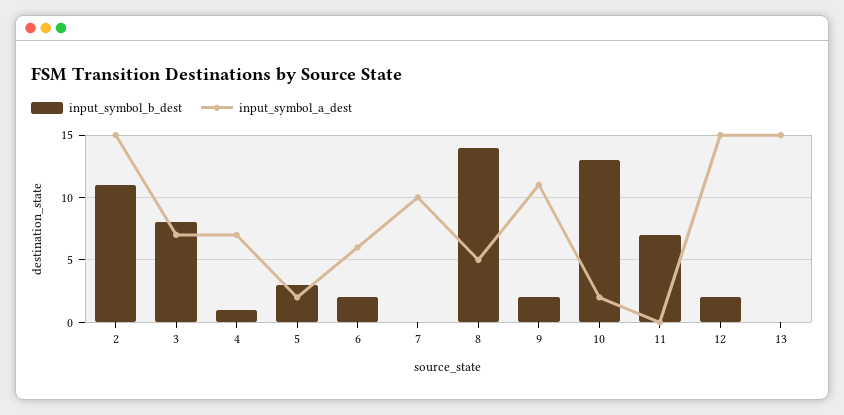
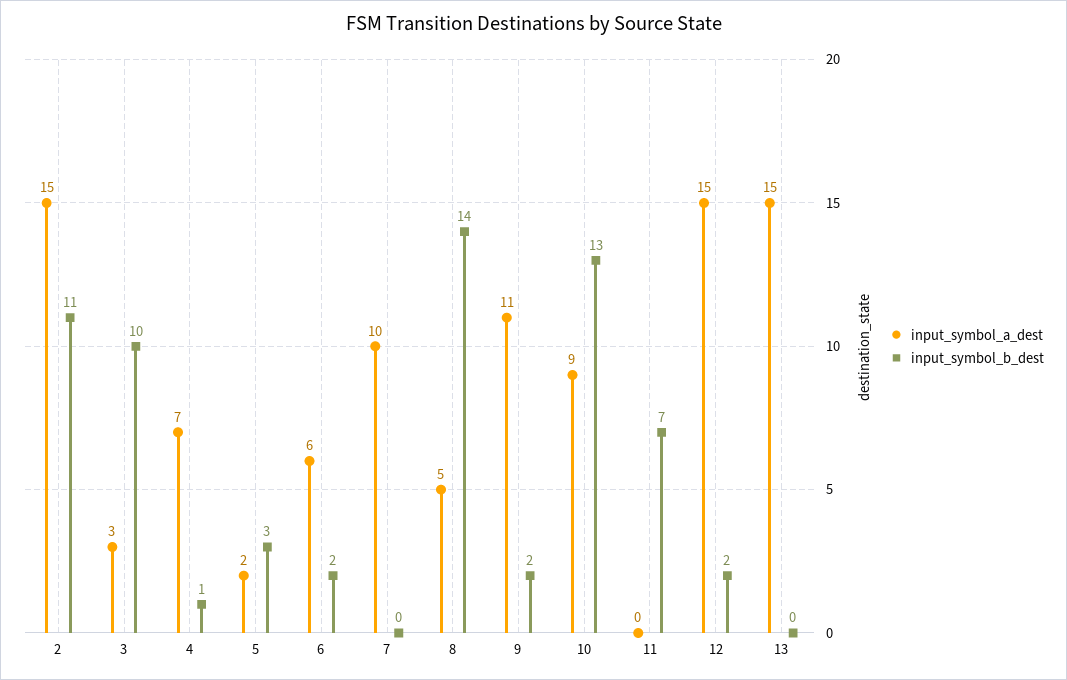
input_symbol_b_dest, 3: 8 -> 10
input_symbol_a_dest, 3: 7 -> 3
input_symbol_a_dest, 10: 2 -> 9

